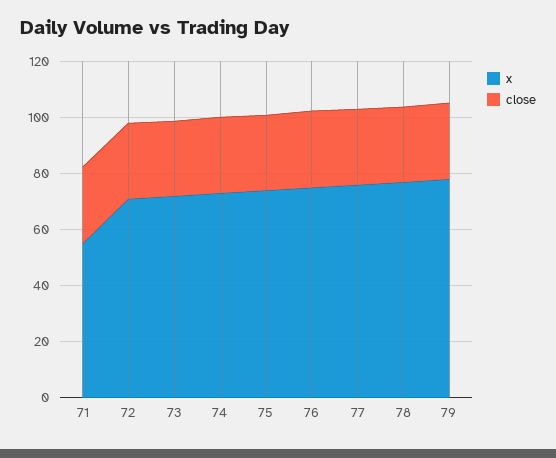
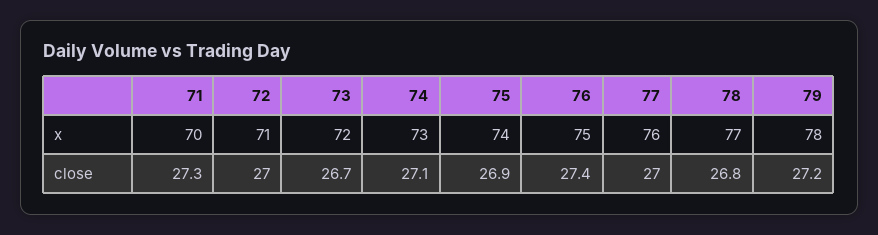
x, 71: 55 -> 70

